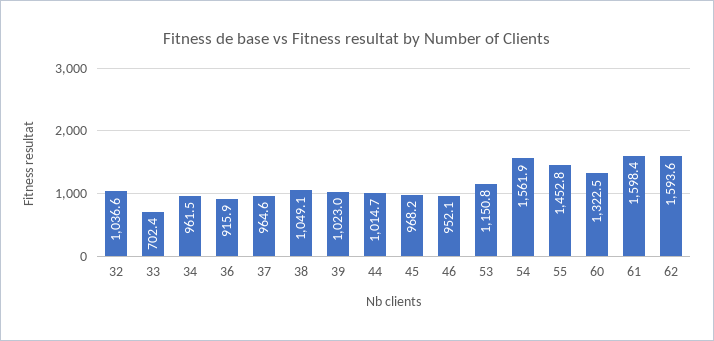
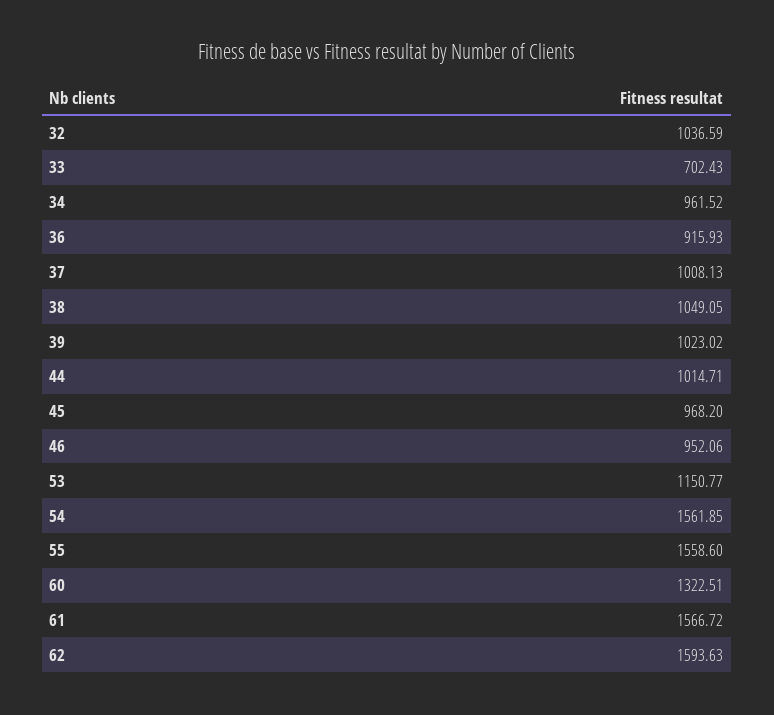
37: 964.6 -> 1008.13
55: 1452.8 -> 1558.6
61: 1598.4 -> 1566.72

